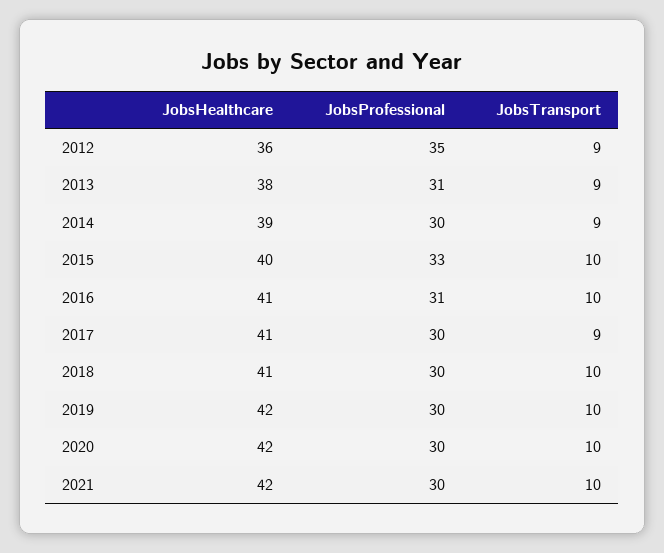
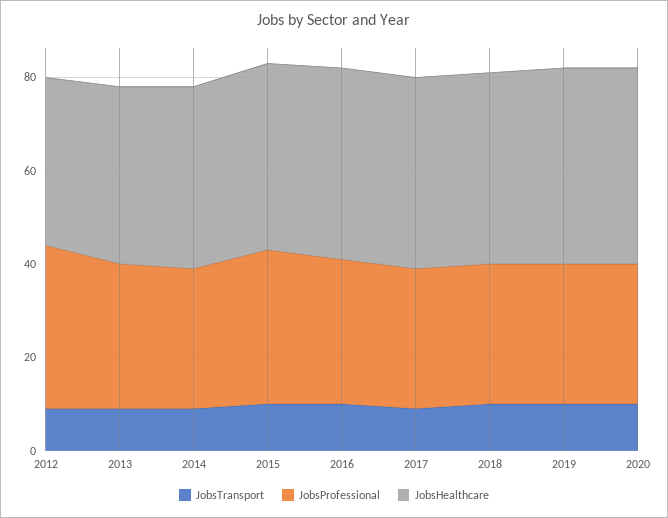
JobsHealthcare, 2021: 42 -> none
JobsProfessional, 2021: 30 -> none
JobsTransport, 2021: 10 -> none

